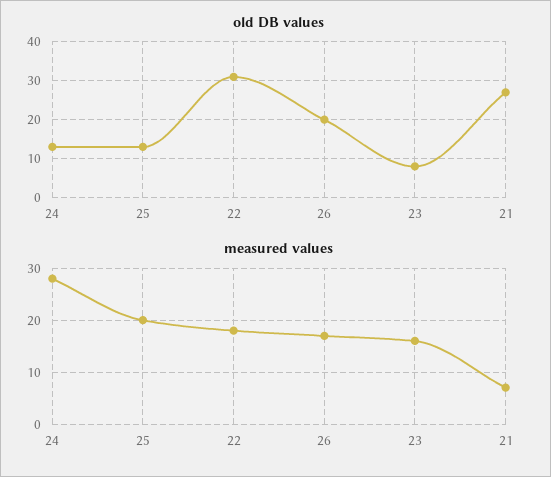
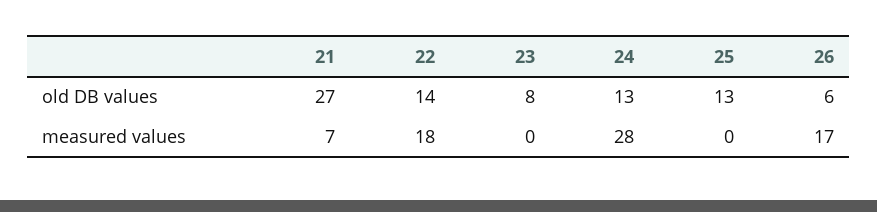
old DB values, 22: 30 -> 14
old DB values, 26: 20 -> 6
measured values, 25: 20 -> 0
measured values, 23: 15 -> 0

